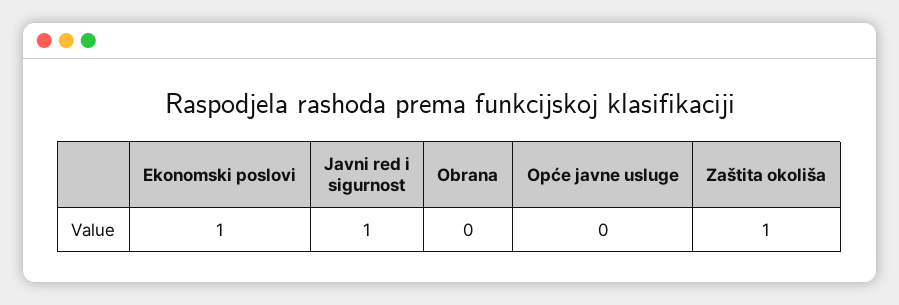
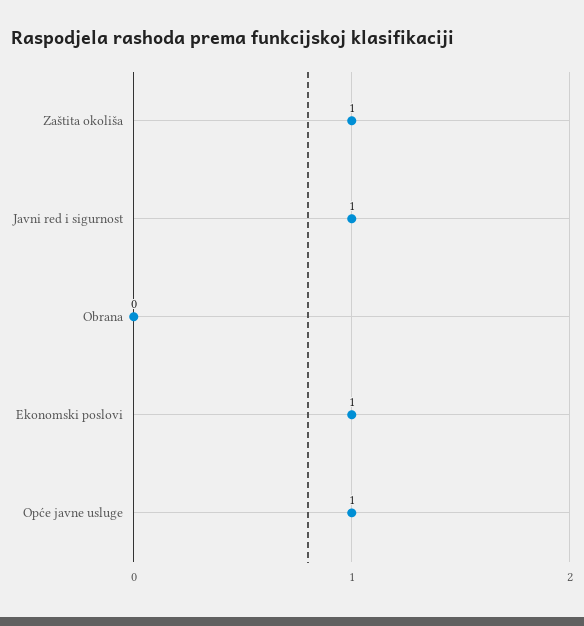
Opće javne usluge: 0 -> 1

